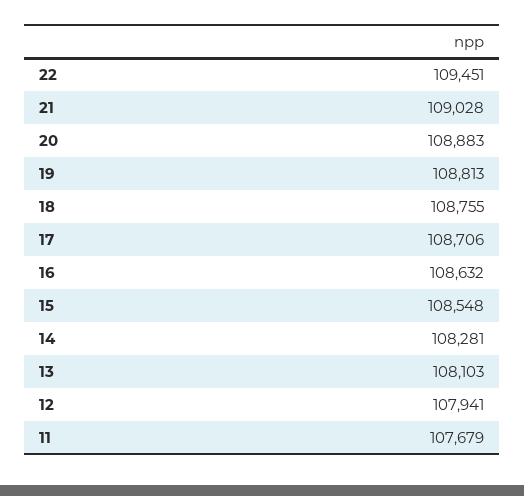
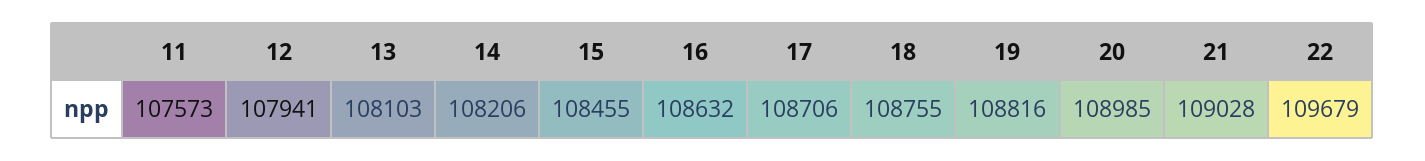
22: 109451 -> 109679
20: 108883 -> 108985
19: 108813 -> 108816
15: 108548 -> 108455
14: 108281 -> 108206
11: 107679 -> 107573

